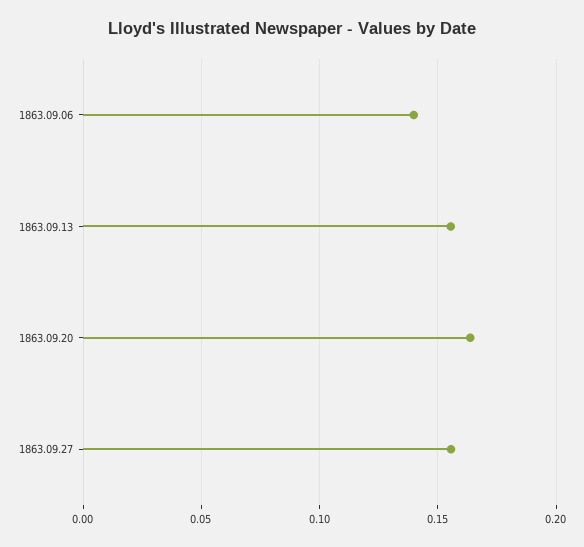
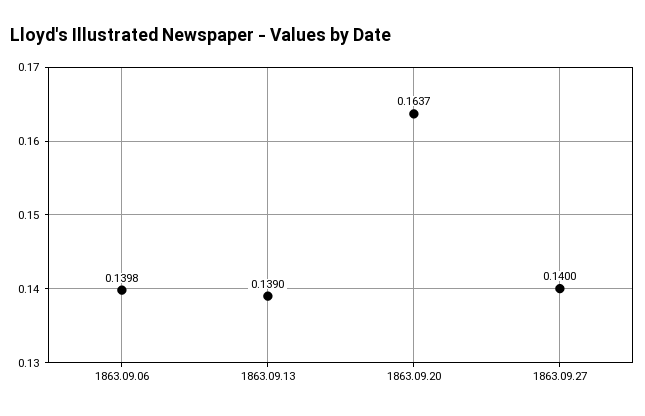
1863.09.13: 0.155 -> 0.139
1863.09.27: 0.155 -> 0.14

